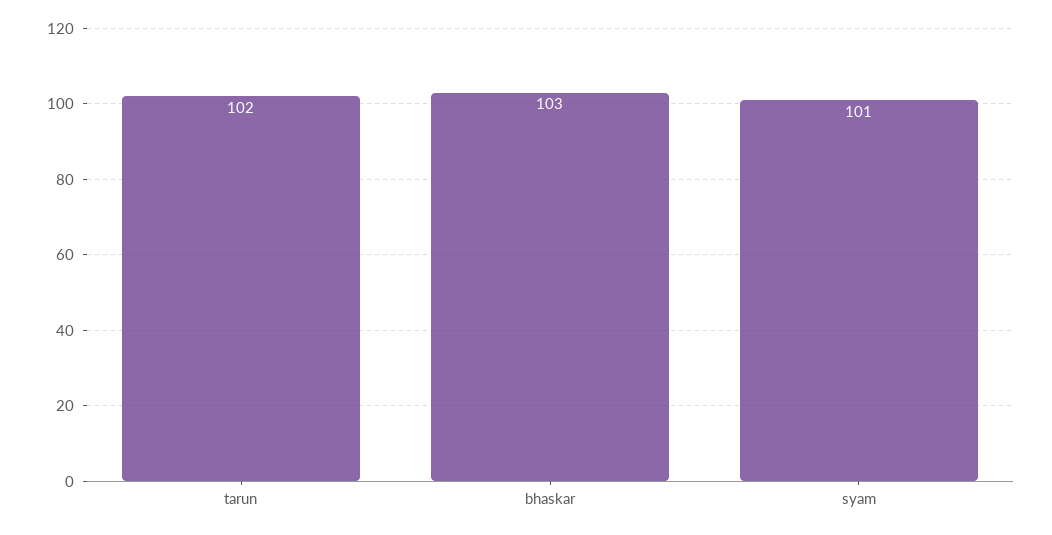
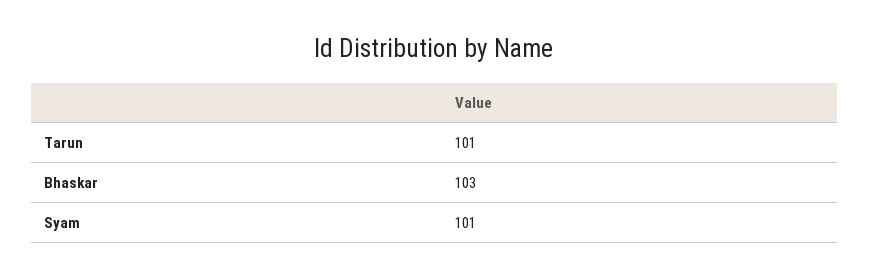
tarun: 102 -> 101

